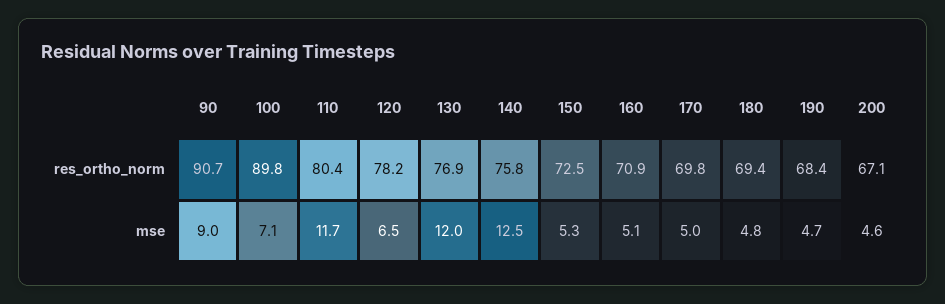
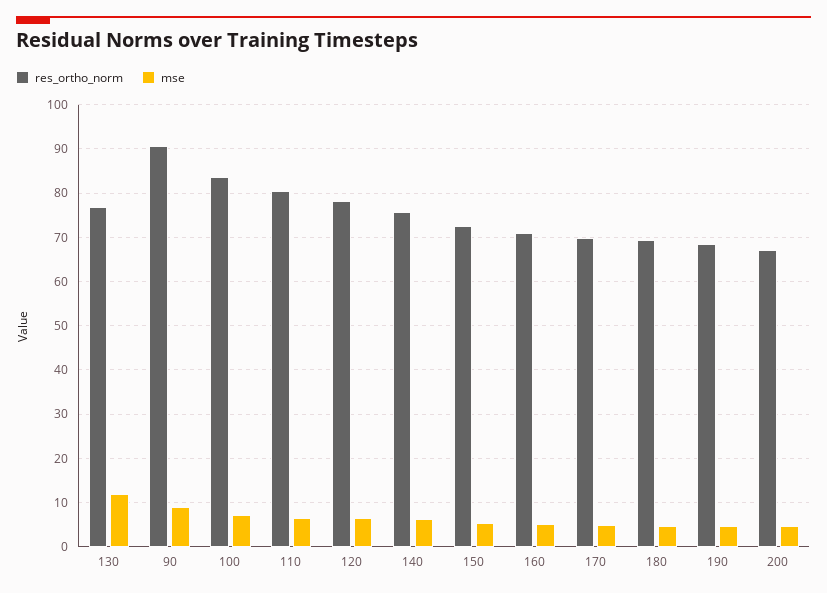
res_ortho_norm, 100: 89.8 -> 84
mse, 110: 11.7 -> 6
mse, 140: 12.5 -> 6

